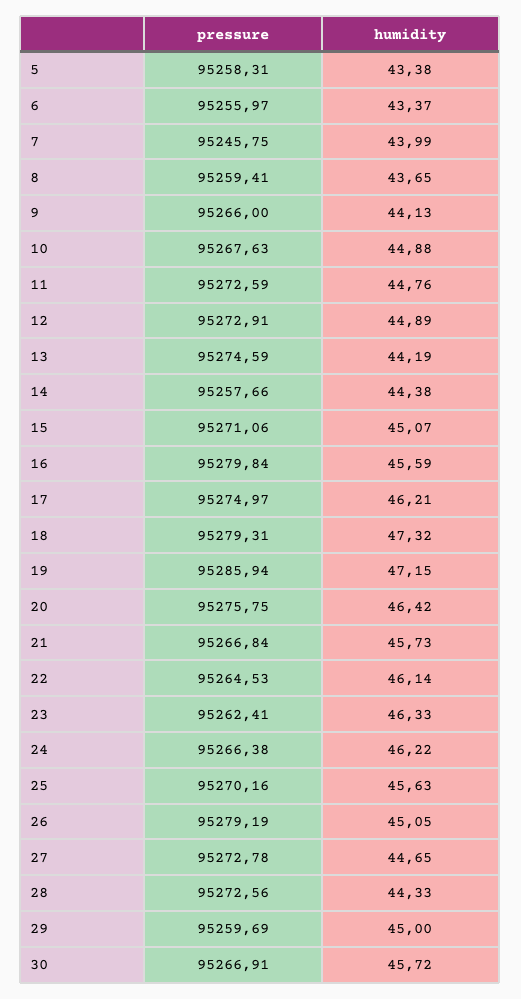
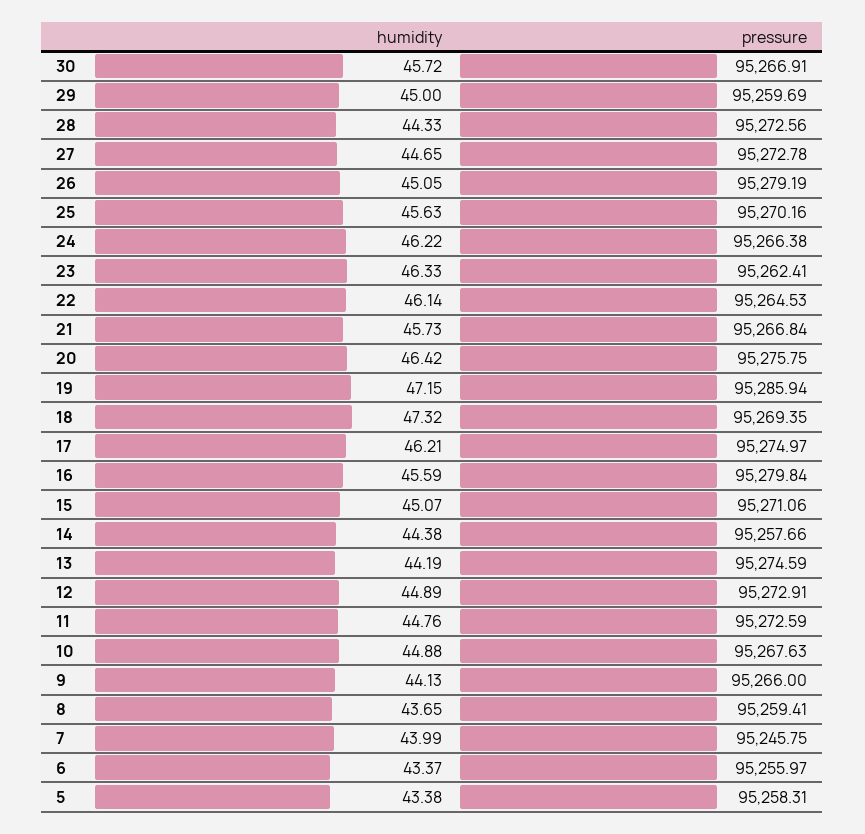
pressure, 18: 95279.31 -> 95269.35

